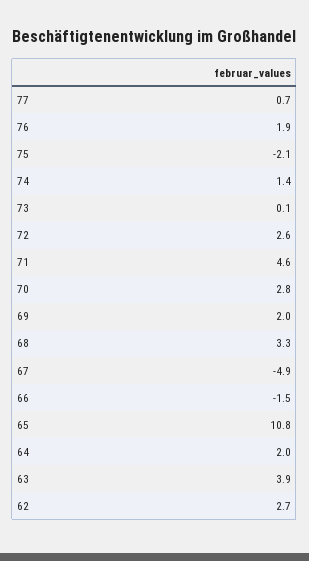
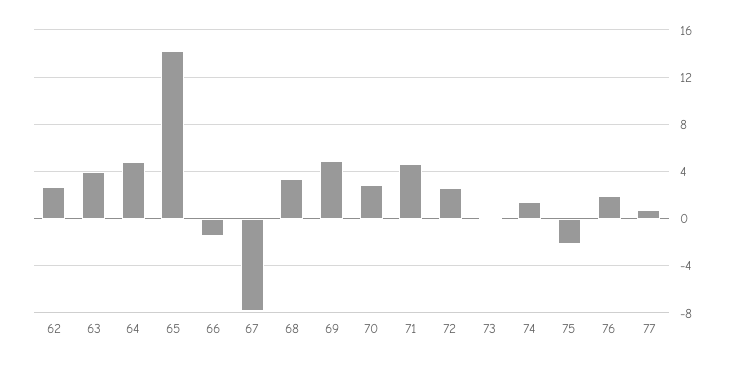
69: 2 -> 5
67: -4.9 -> -8
65: 10.8 -> 14
64: 2 -> 5

